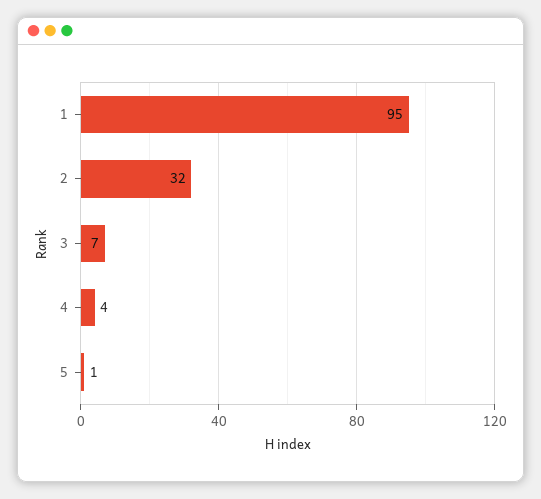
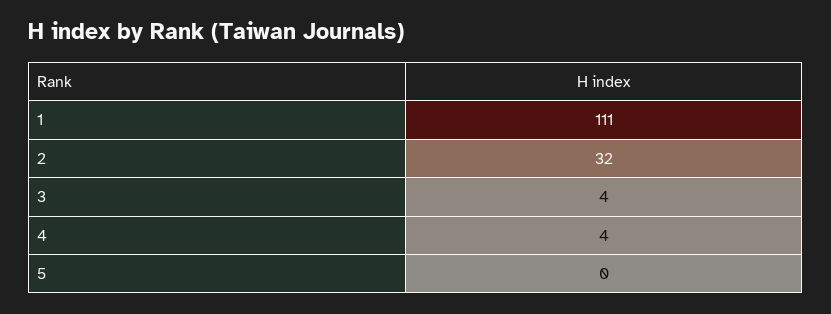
1: 95 -> 111
3: 7 -> 4
5: 1 -> 0

